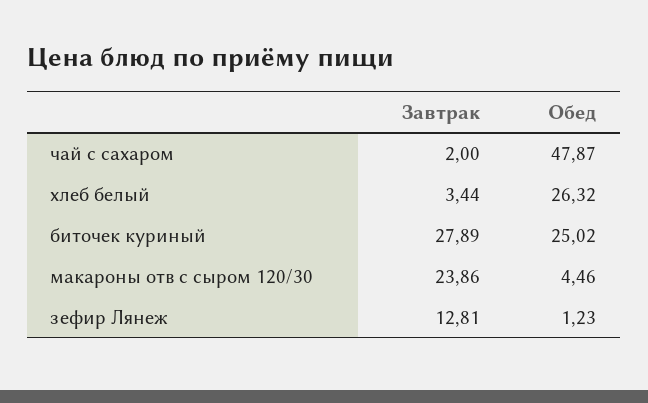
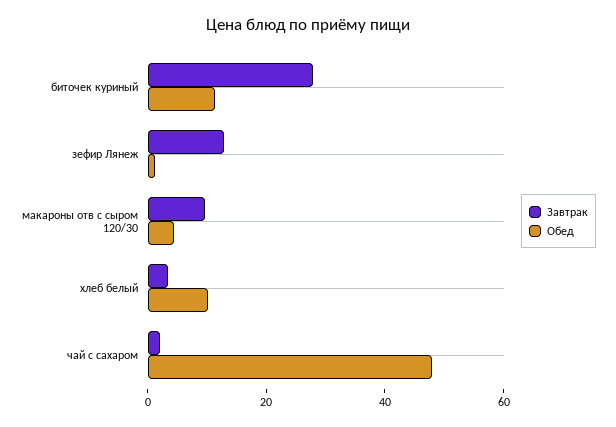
Обед, хлеб белый: 26.32 -> 10
Обед, биточек куриный: 25.02 -> 10
Завтрак, макароны отв с сыром 120/30: 23.86 -> 10

